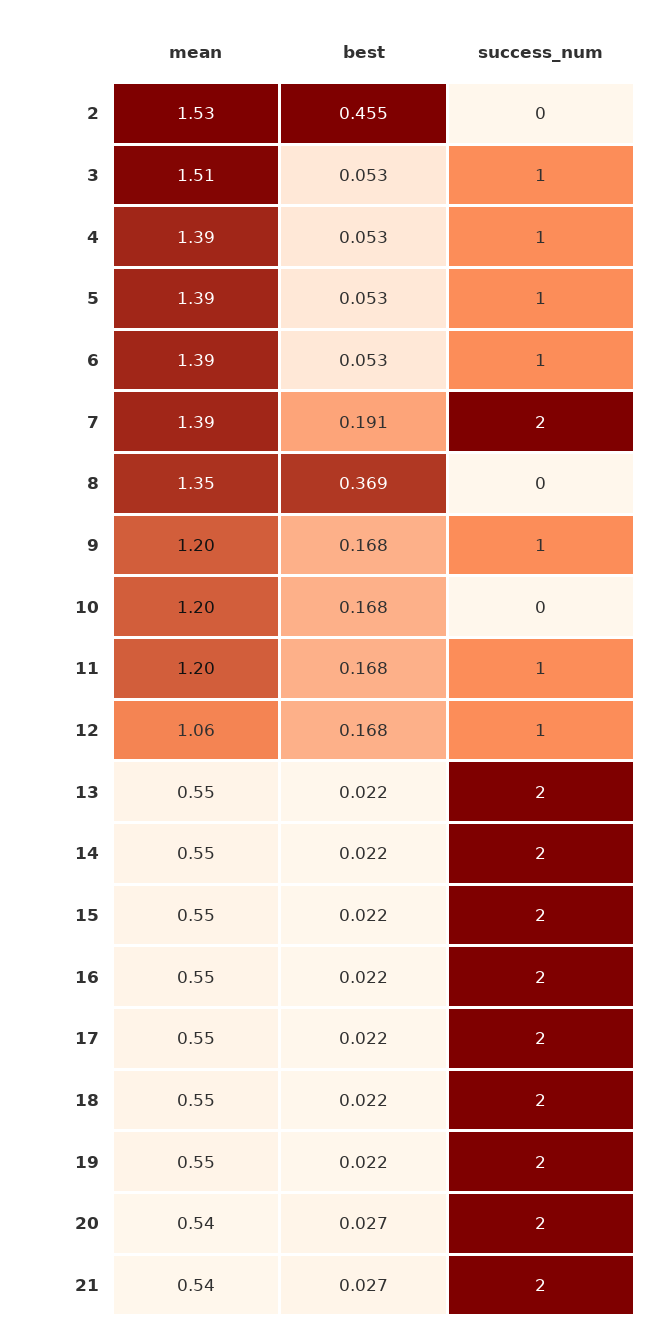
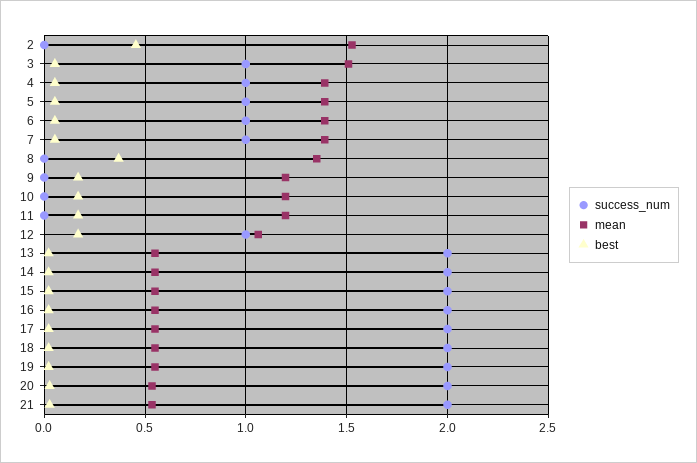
best, 7: 0.191 -> 0.05
success_num, 7: 2 -> 1
success_num, 9: 1 -> 0
success_num, 11: 1 -> 0

